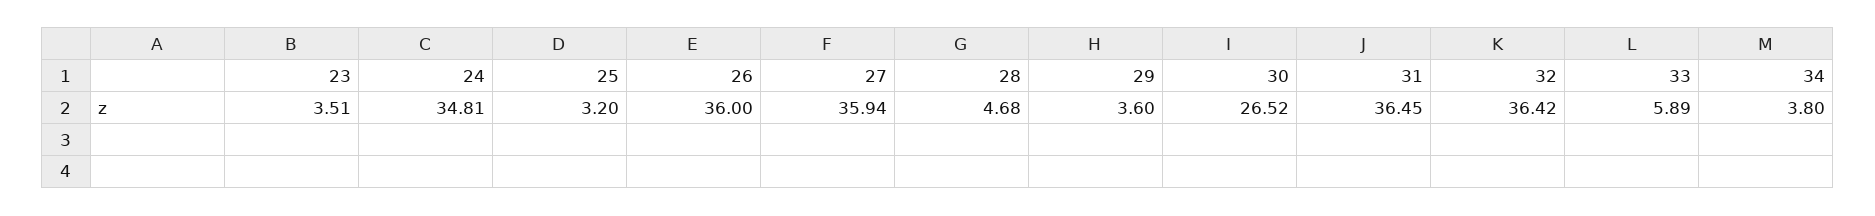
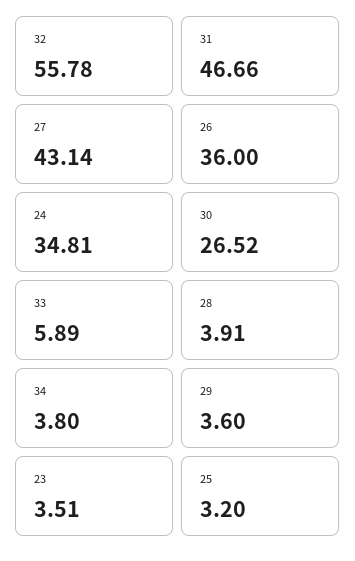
27: 35.94 -> 43.14
28: 4.68 -> 3.91
31: 36.45 -> 46.66
32: 36.42 -> 55.78

